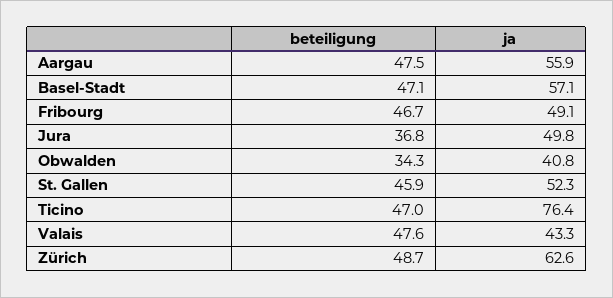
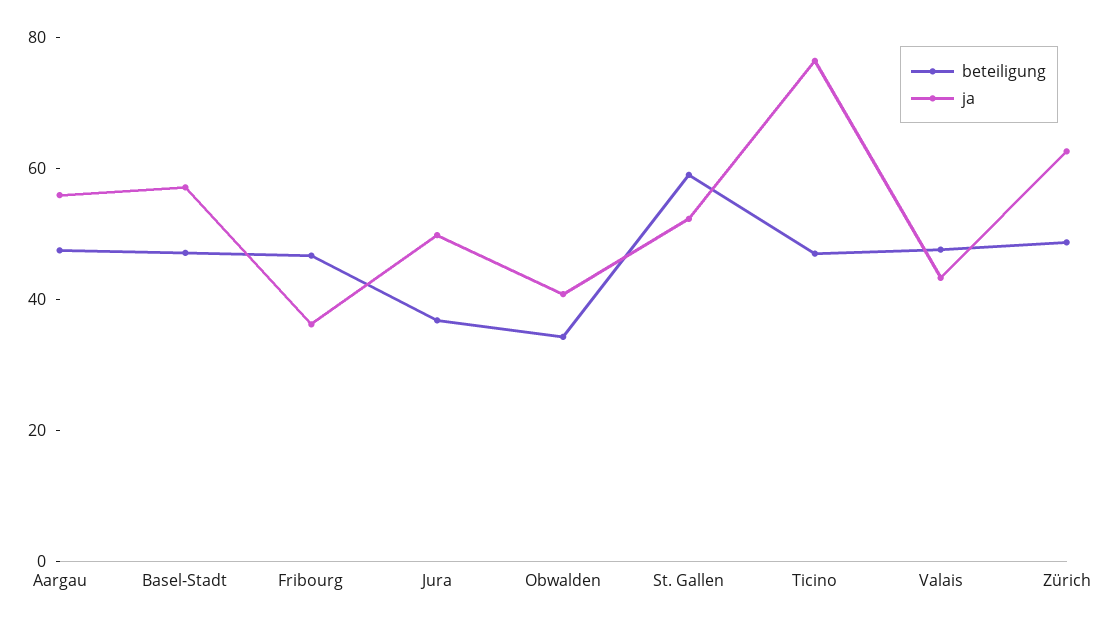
ja, Fribourg: 49.1 -> 35
beteiligung, St. Gallen: 45.9 -> 60

